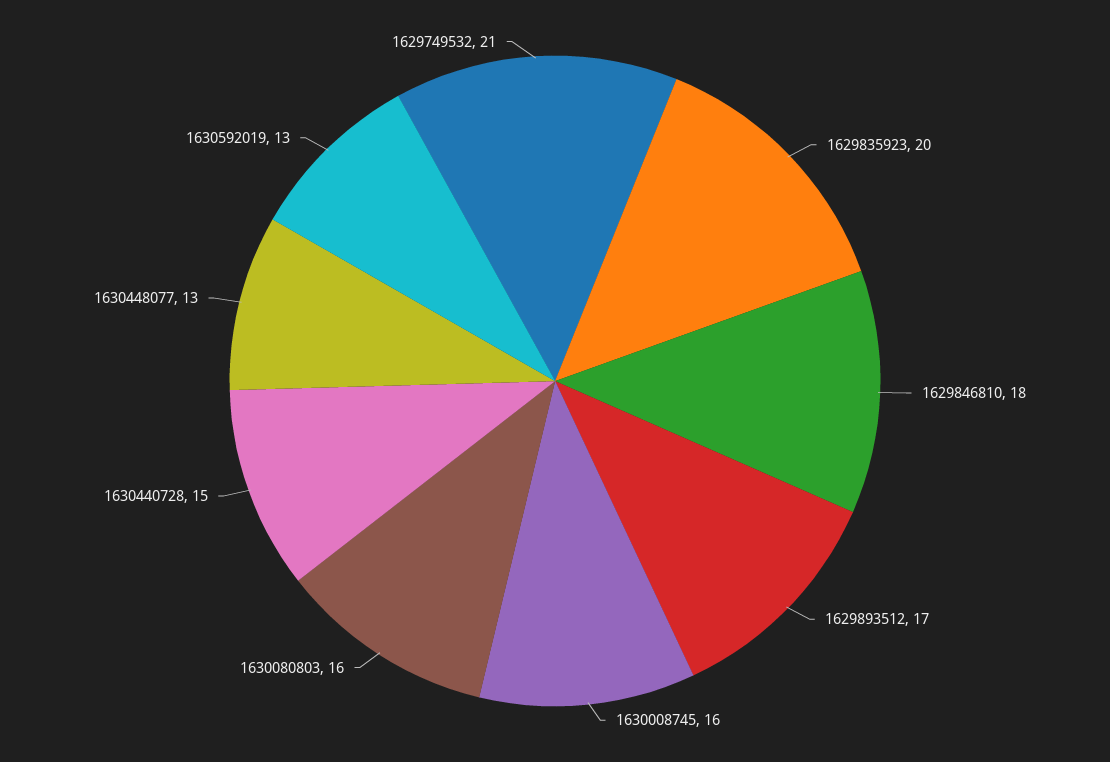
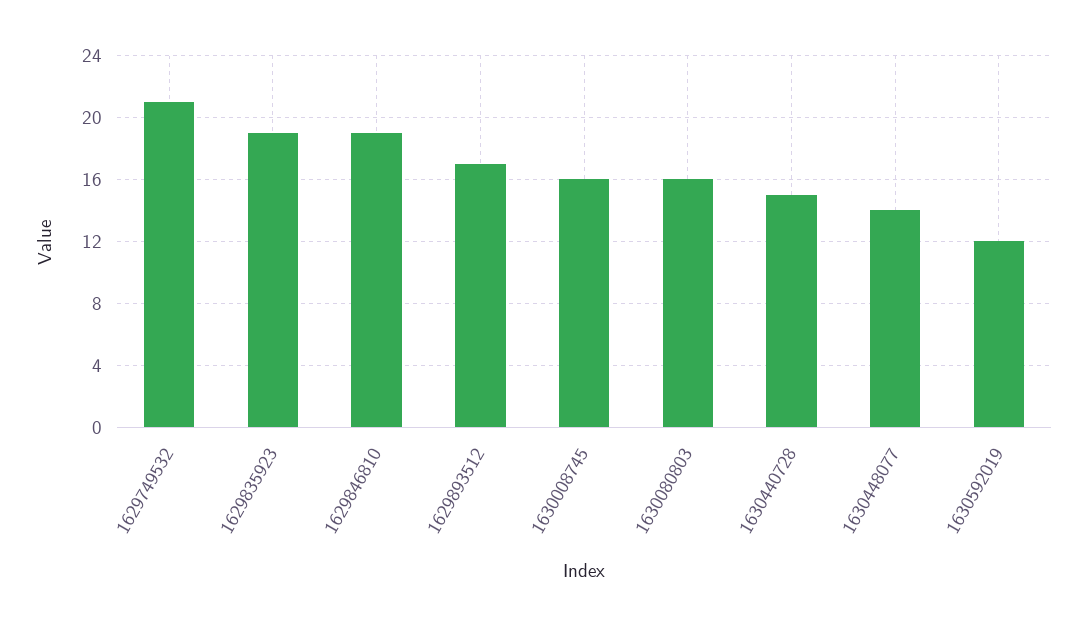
1629835923: 20 -> 19
1629846810: 18 -> 19
1630448077: 13 -> 14
1630592019: 13 -> 12

